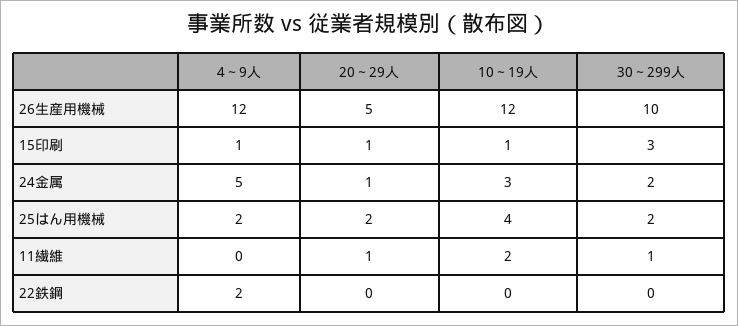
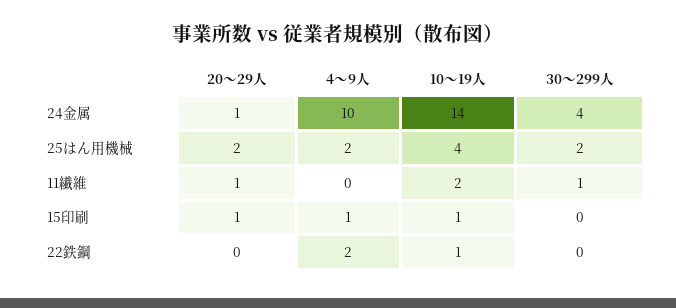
4～9人, 26生産用機械: 12 -> none
20～29人, 26生産用機械: 5 -> none
10～19人, 26生産用機械: 12 -> none
30～299人, 26生産用機械: 10 -> none
30～299人, 15印刷: 3 -> 0
4～9人, 24金属: 5 -> 10
10～19人, 24金属: 3 -> 14
30～299人, 24金属: 2 -> 4
10～19人, 22鉄鋼: 0 -> 1

